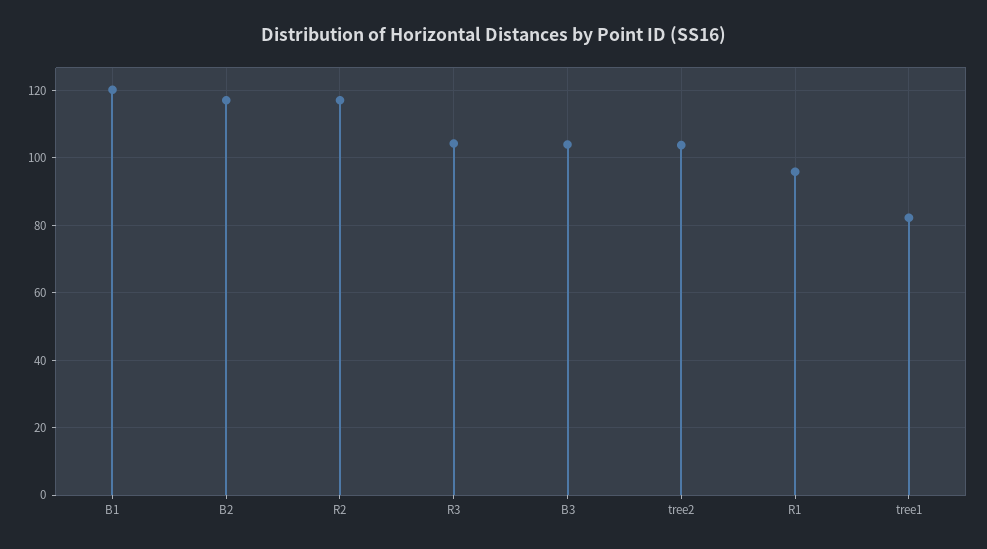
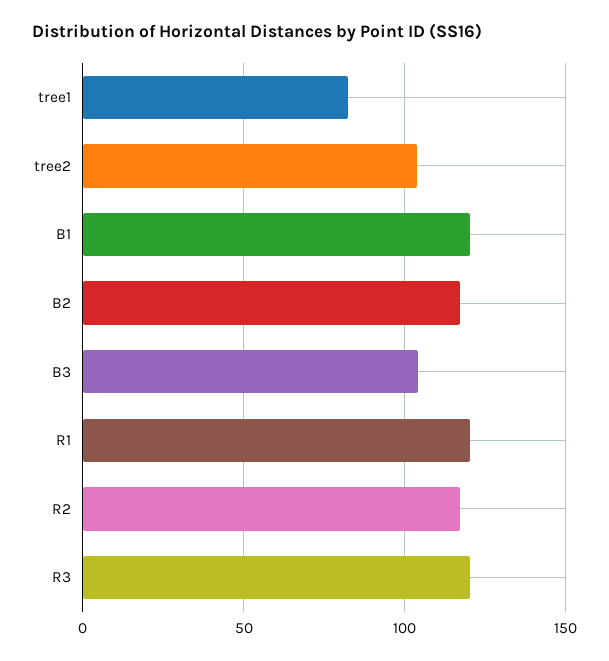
R3: 104 -> 120
R1: 96 -> 120

